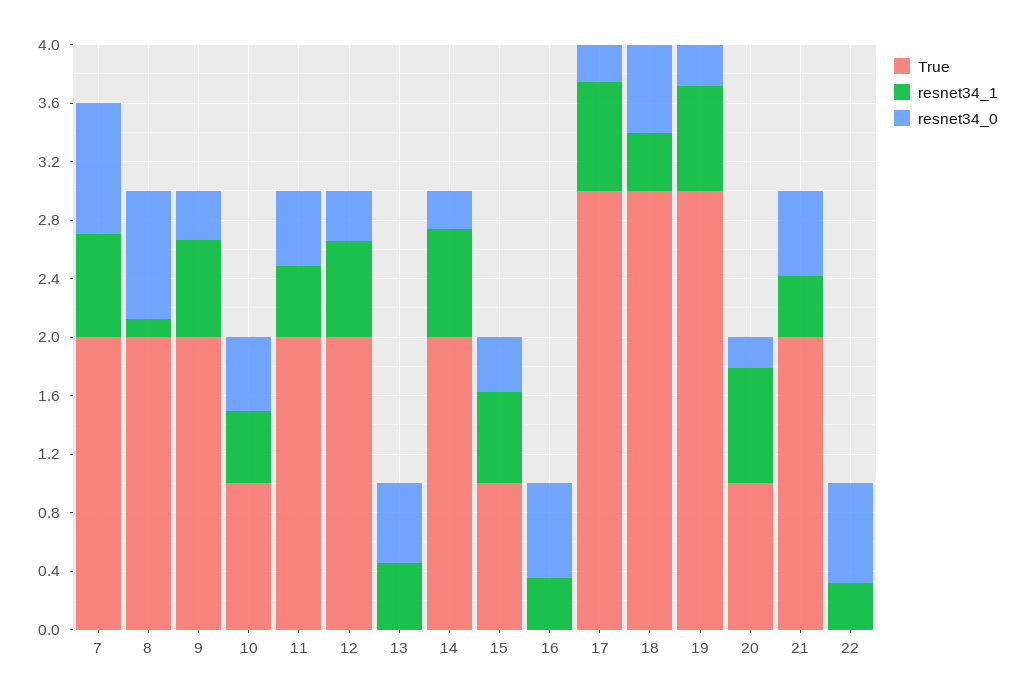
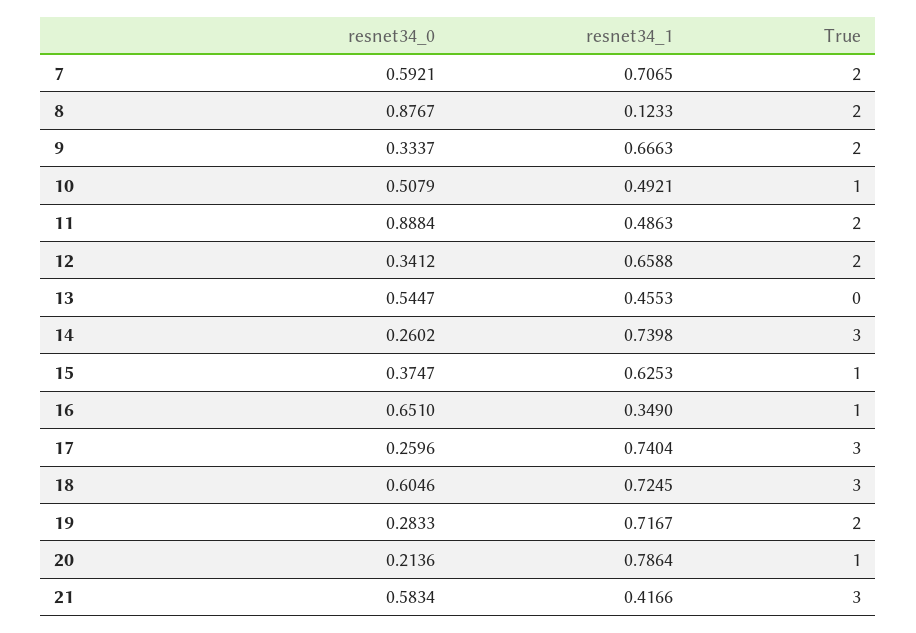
resnet34_0, 7: 0.9 -> 0.5921
resnet34_0, 11: 0.5 -> 0.8884
True, 14: 2 -> 3
True, 16: 0 -> 1
resnet34_1, 18: 0.4 -> 0.7245
True, 19: 3 -> 2
True, 21: 2 -> 3
True, 22: 0 -> none
resnet34_1, 22: 0.3 -> none
resnet34_0, 22: 0.7 -> none

